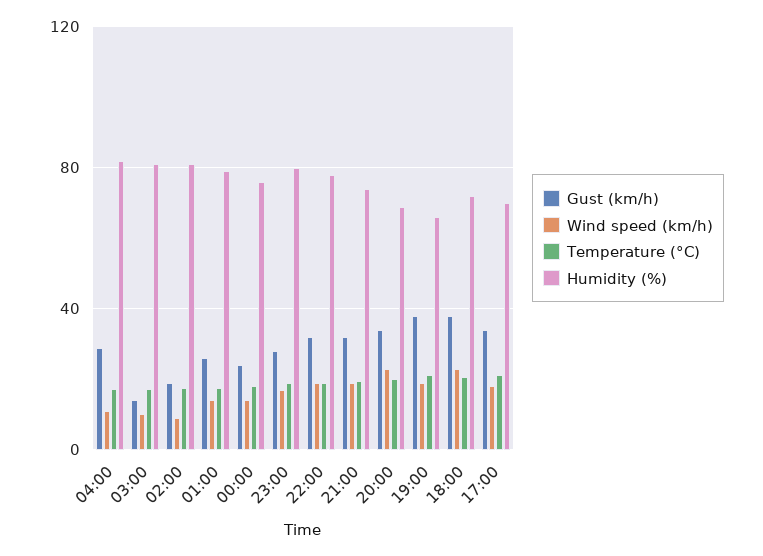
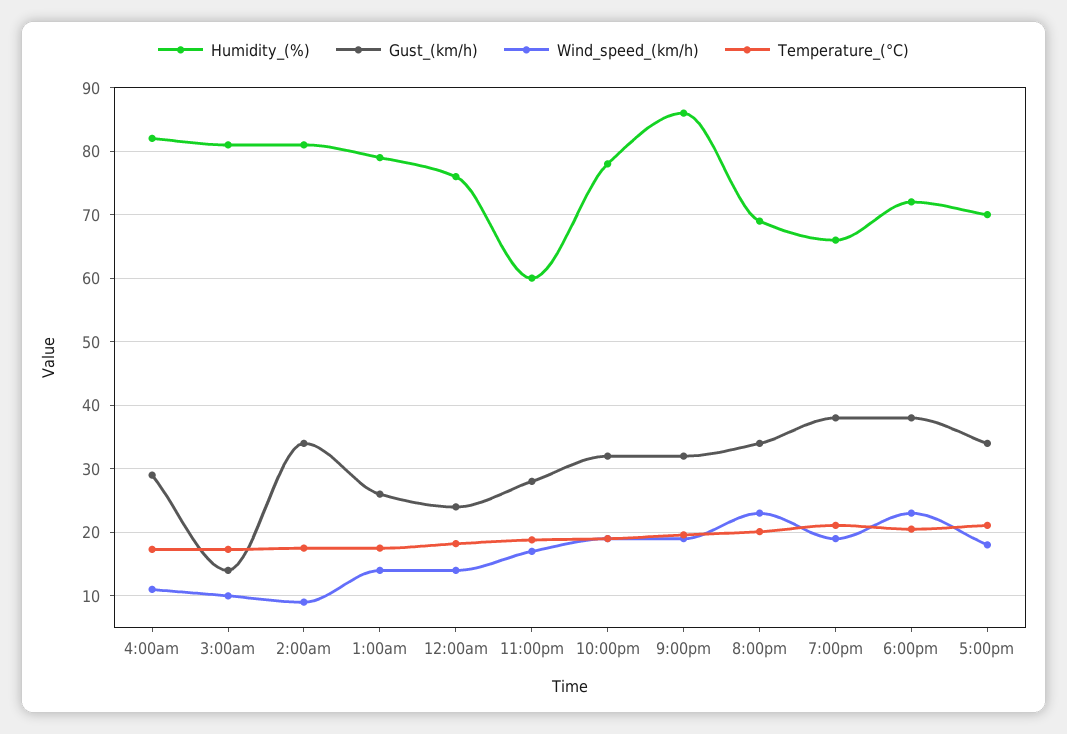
Gust (km/h), 02:00: 20 -> 34
Humidity (%), 23:00: 80 -> 60
Humidity (%), 21:00: 75 -> 86

